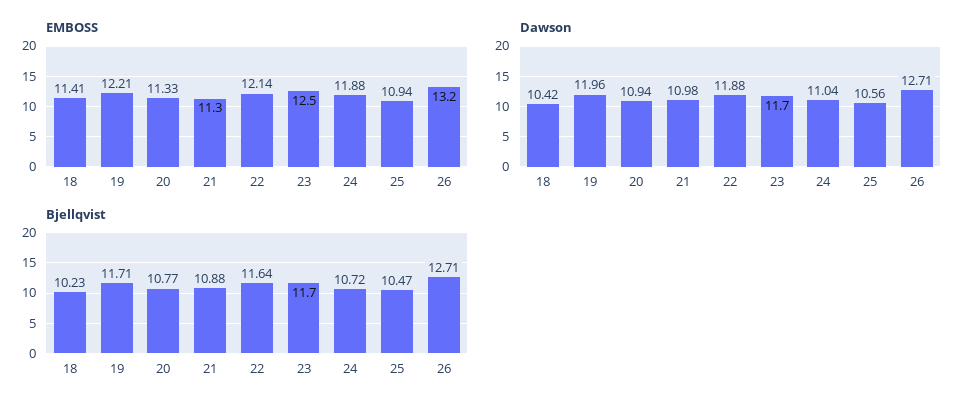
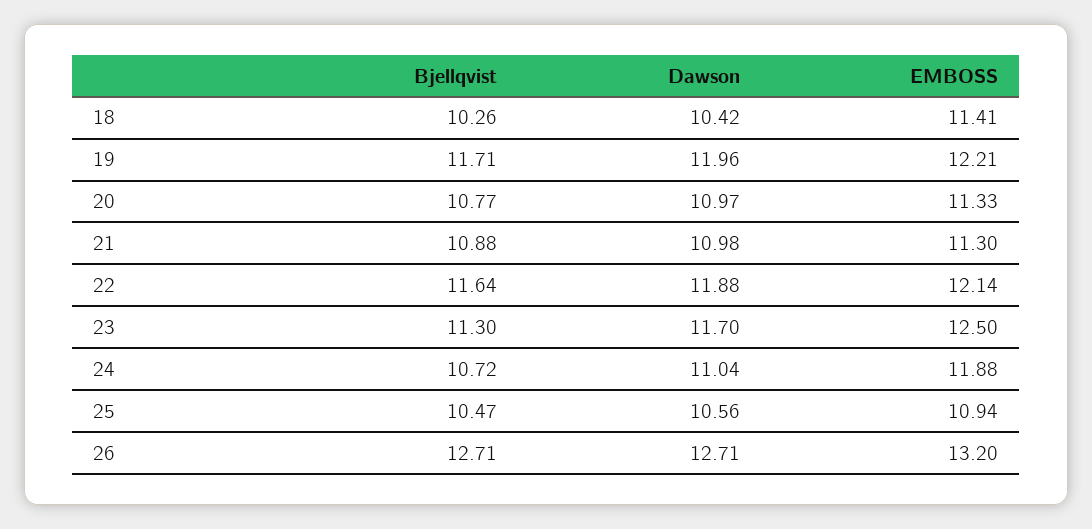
Dawson, 20: 10.94 -> 10.97
Bjellqvist, 18: 10.23 -> 10.26
Bjellqvist, 23: 11.7 -> 11.3

